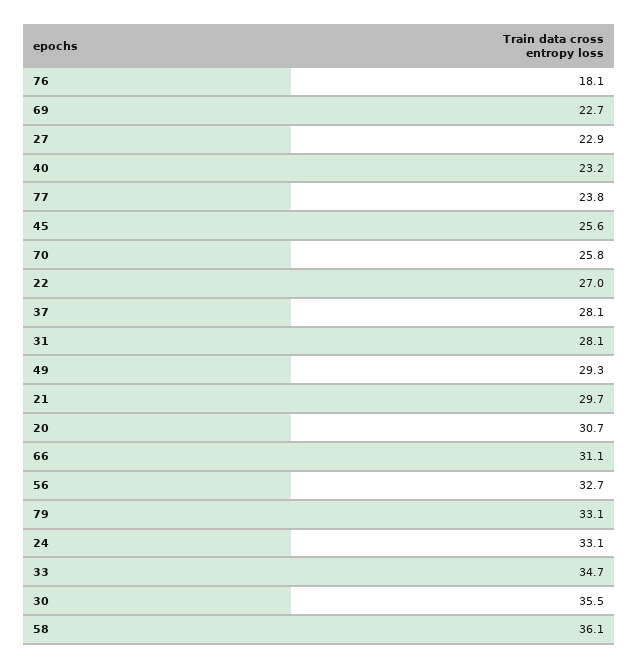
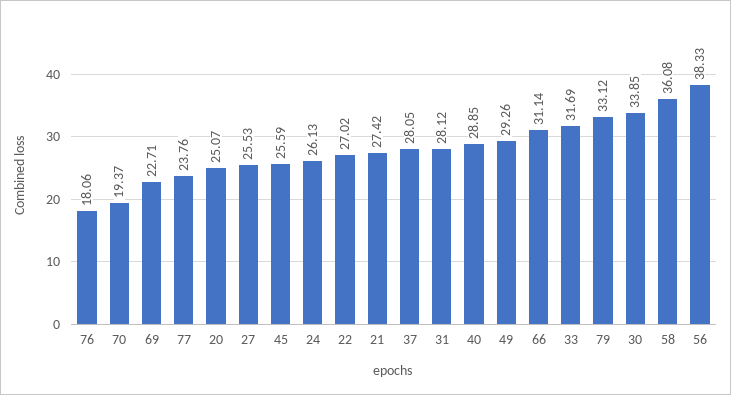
27: 22.9 -> 25.53
40: 23.2 -> 28.85
70: 25.8 -> 19.37
21: 29.7 -> 27.42
20: 30.7 -> 25.07
56: 32.7 -> 38.33
24: 33.1 -> 26.13
33: 34.7 -> 31.69
30: 35.5 -> 33.85

